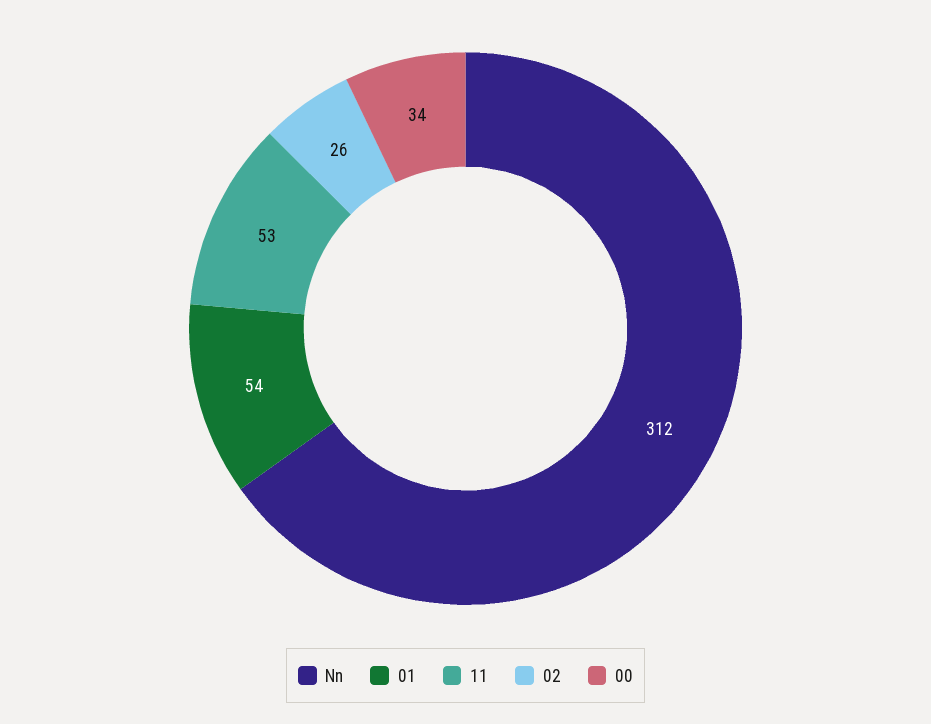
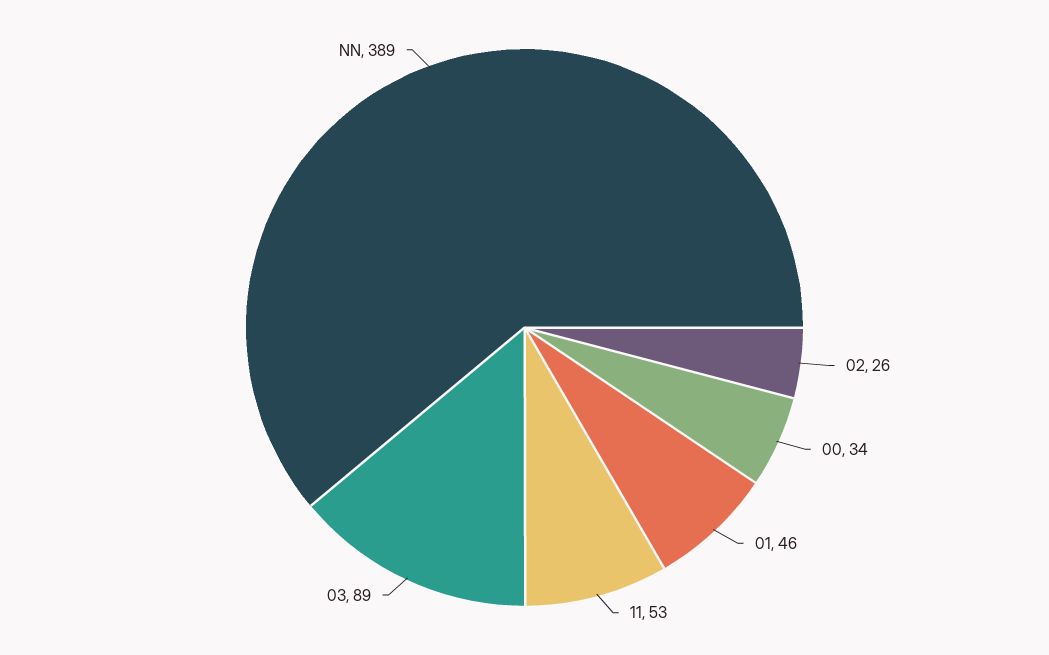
Nn: 312 -> 389
01: 54 -> 46
03: none -> 89

